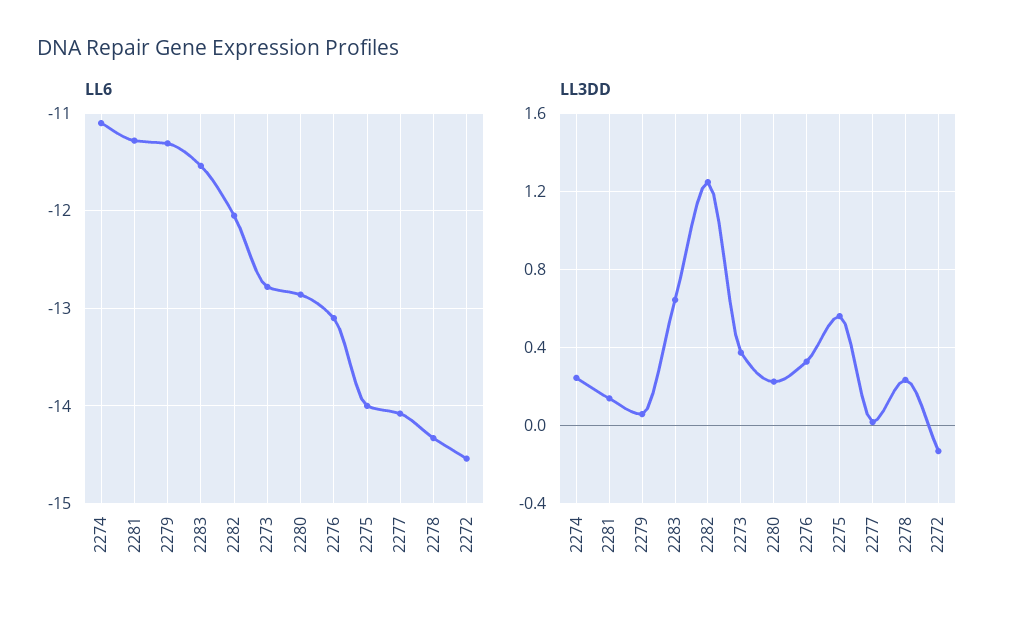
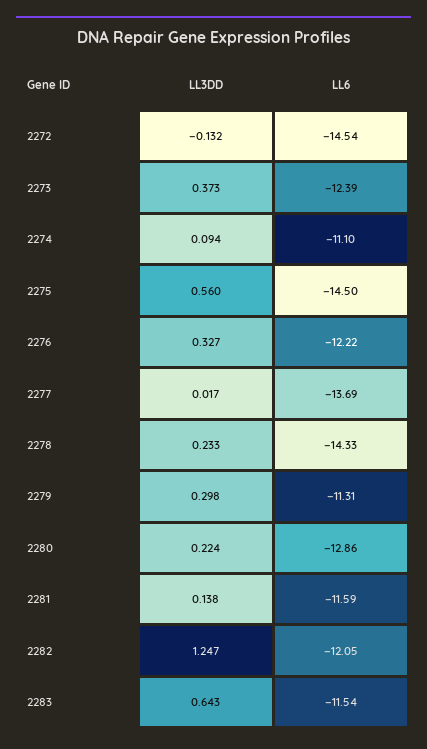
LL6, 2281: -11.3 -> -11.59
LL6, 2273: -12.8 -> -12.39
LL6, 2276: -13.1 -> -12.22
LL6, 2275: -14 -> -14.5
LL6, 2277: -14.1 -> -13.69
LL3DD, 2274: 0.25 -> 0.094
LL3DD, 2279: 0.05 -> 0.298

